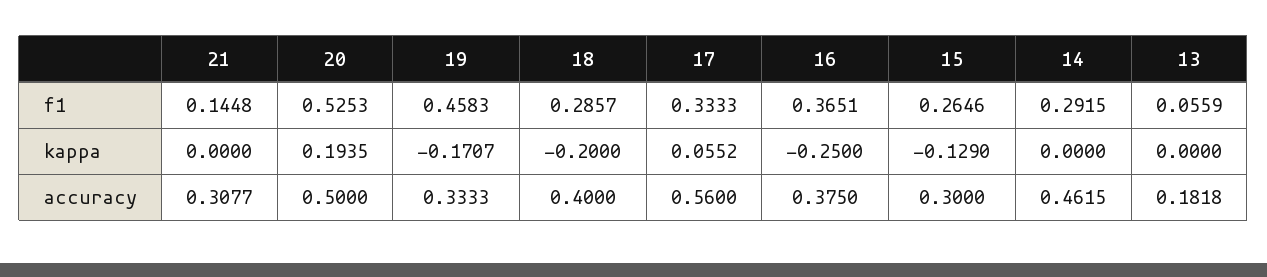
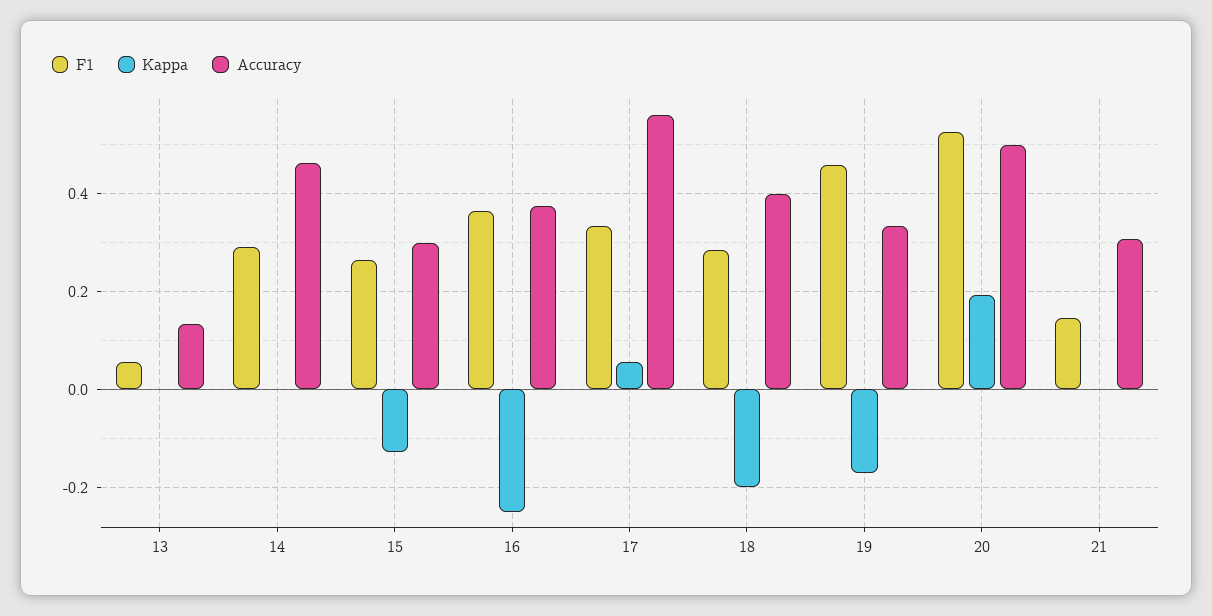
accuracy, 13: 0.1818 -> 0.14

